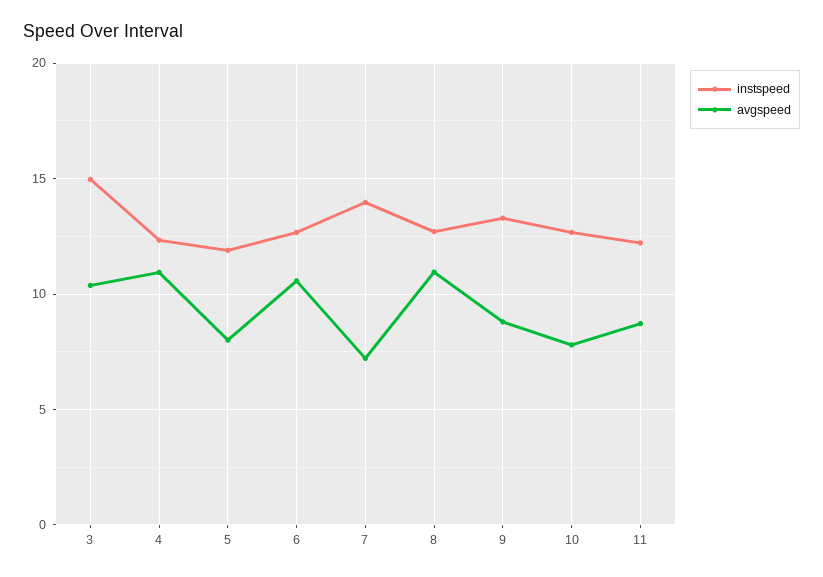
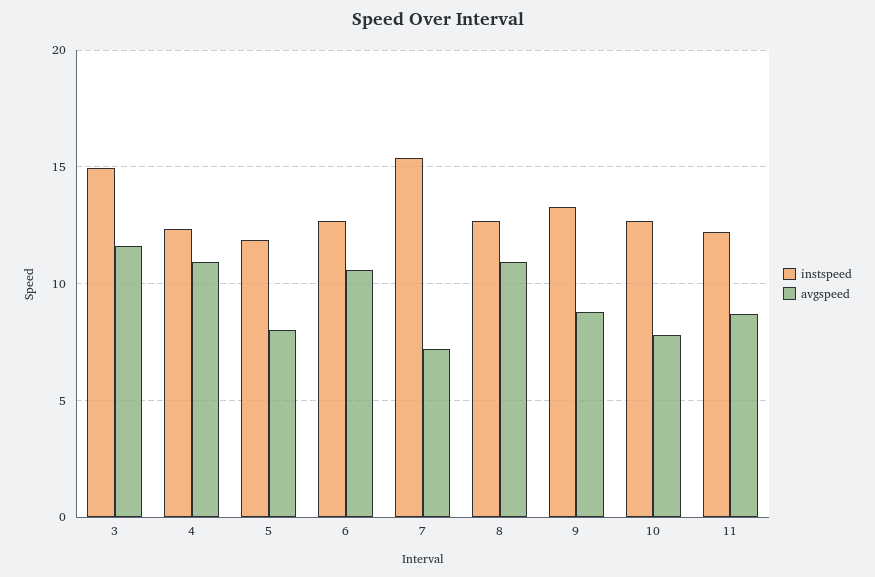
avgspeed, 3: 10.5 -> 11.5
instspeed, 7: 14 -> 15.5

